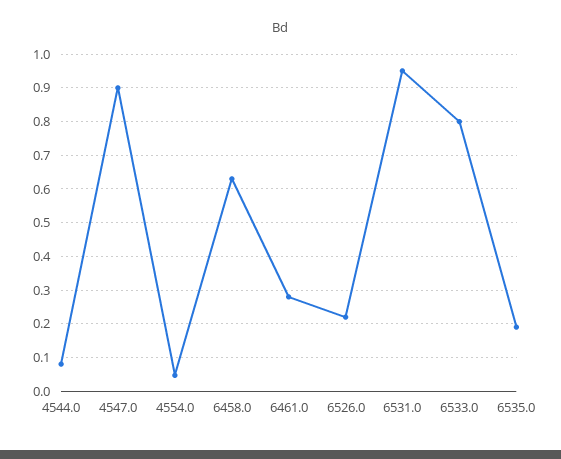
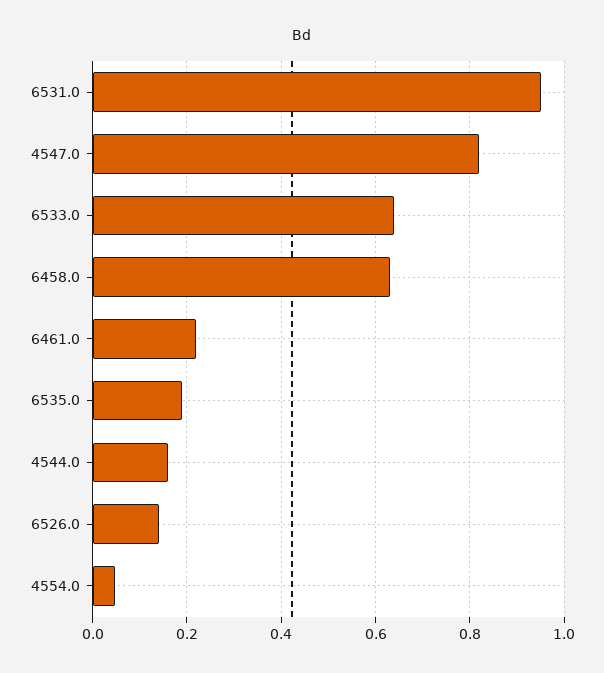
4544.0: 0.08 -> 0.16
4547.0: 0.9 -> 0.82
6461.0: 0.28 -> 0.22
6526.0: 0.22 -> 0.14
6533.0: 0.8 -> 0.64

